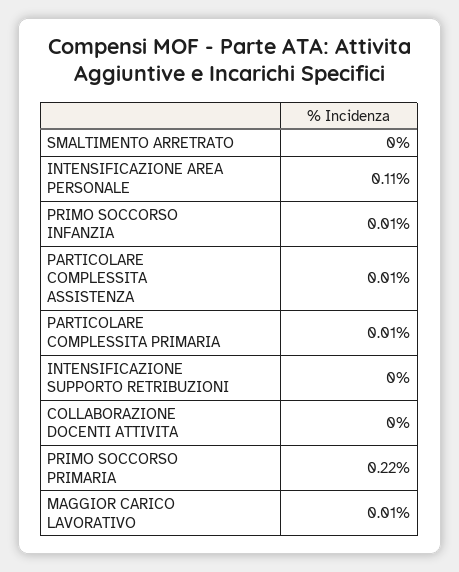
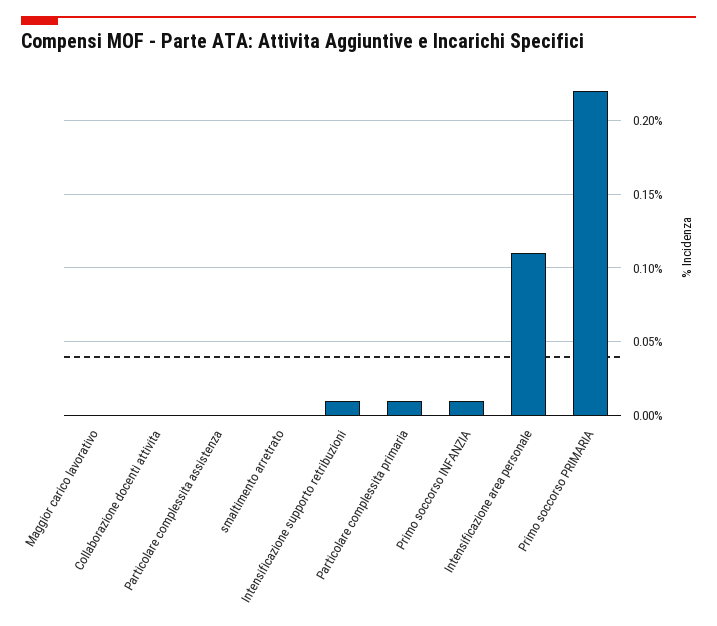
PARTICOLARE COMPLESSITA ASSISTENZA: 0.01 -> 0
INTENSIFICAZIONE SUPPORTO RETRIBUZIONI: 0 -> 0.01
MAGGIOR CARICO LAVORATIVO: 0.01 -> 0

